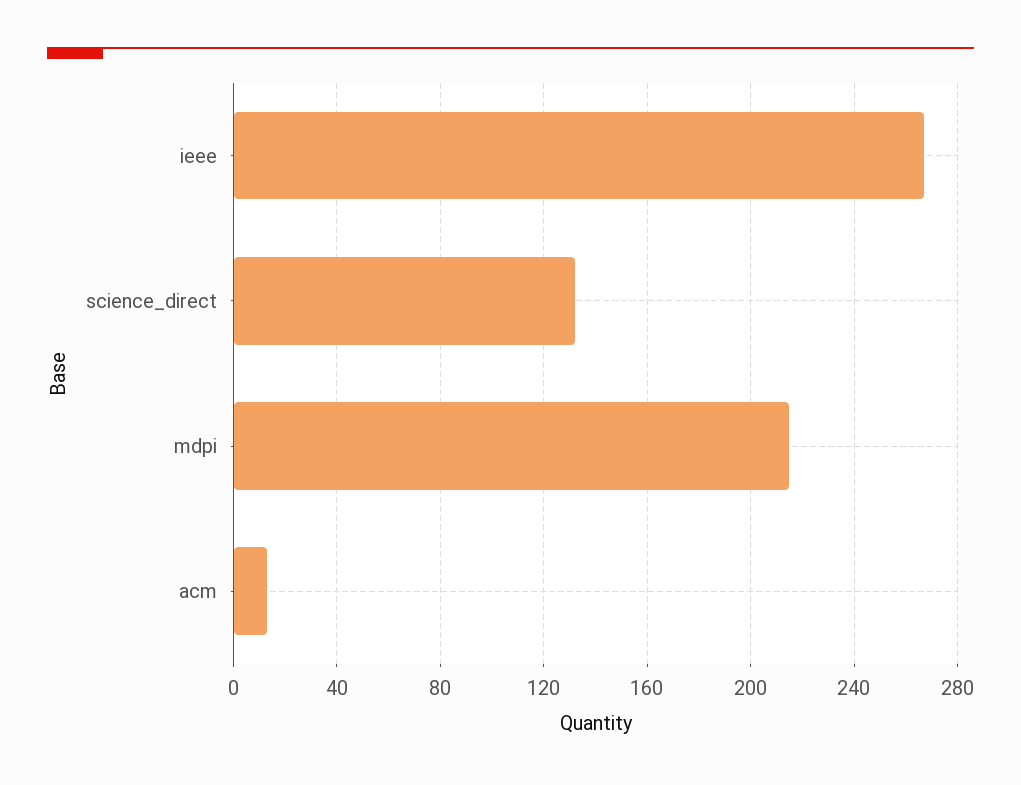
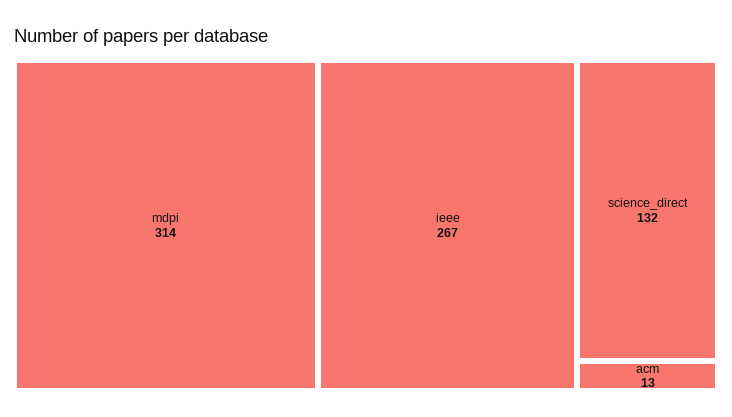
mdpi: 215 -> 314

